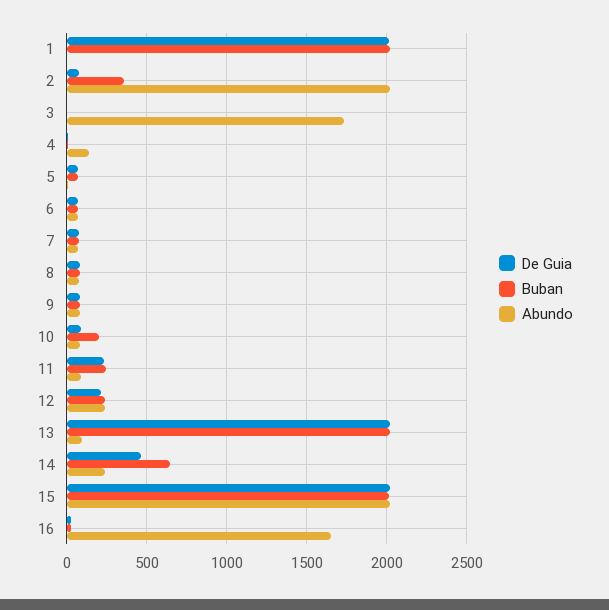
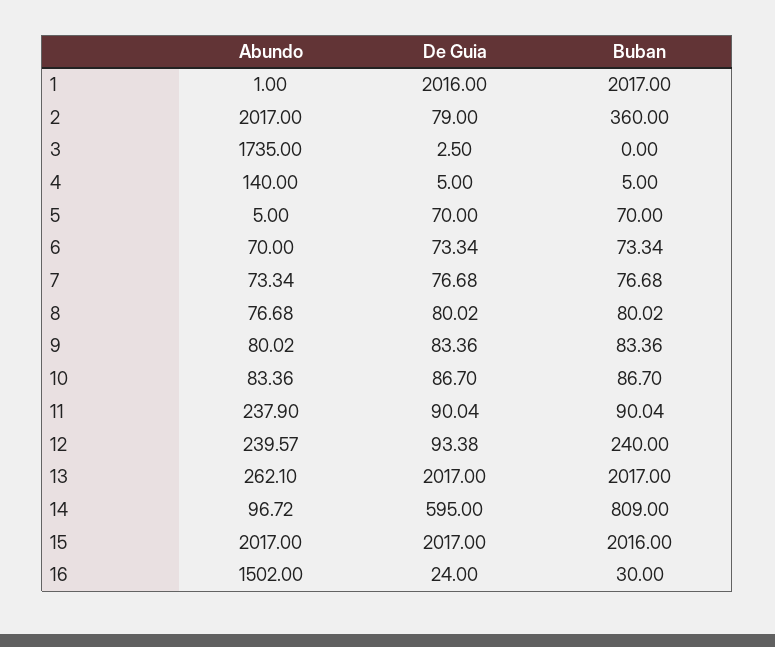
Buban, 10: 200 -> 86.7
De Guia, 11: 250 -> 90.04
Buban, 11: 250 -> 90.04
Abundo, 11: 100 -> 237.9
De Guia, 12: 200 -> 93.38
Abundo, 13: 100 -> 262.1
De Guia, 14: 450 -> 595
Buban, 14: 650 -> 809
Abundo, 14: 250 -> 96.72
Abundo, 16: 1650 -> 1502

